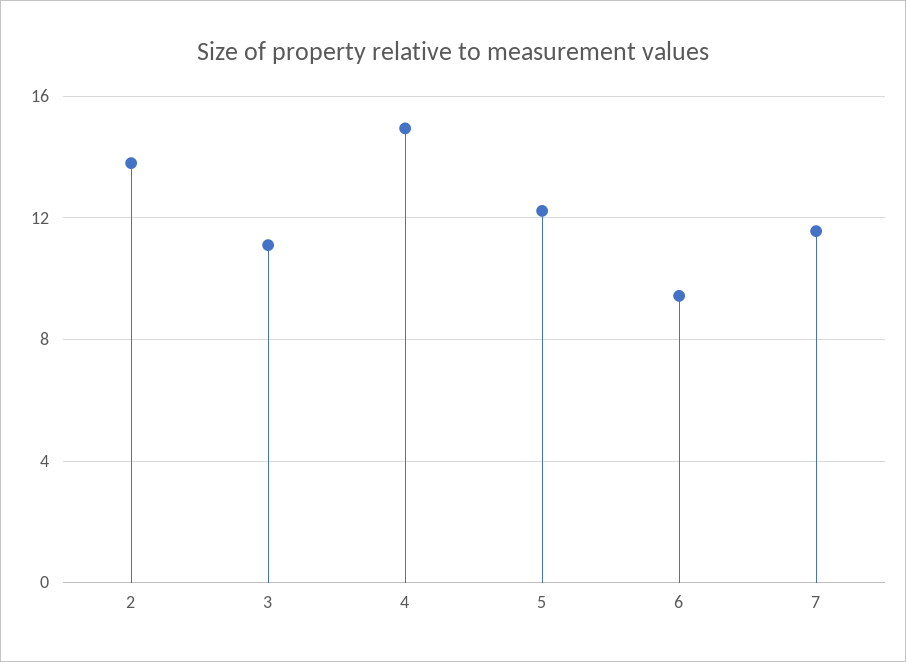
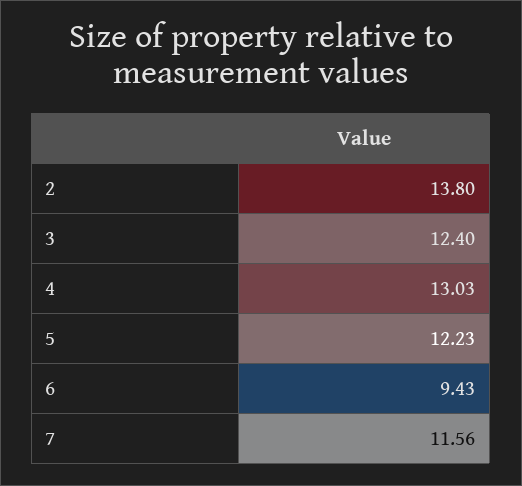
3: 11 -> 12.4
4: 15 -> 13.03

